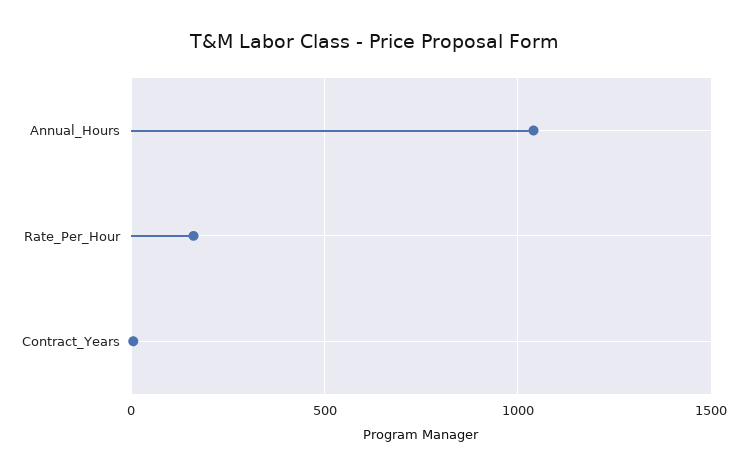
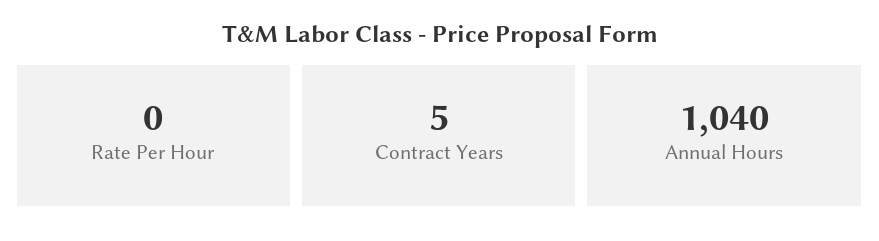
Rate_Per_Hour: 150 -> 0

